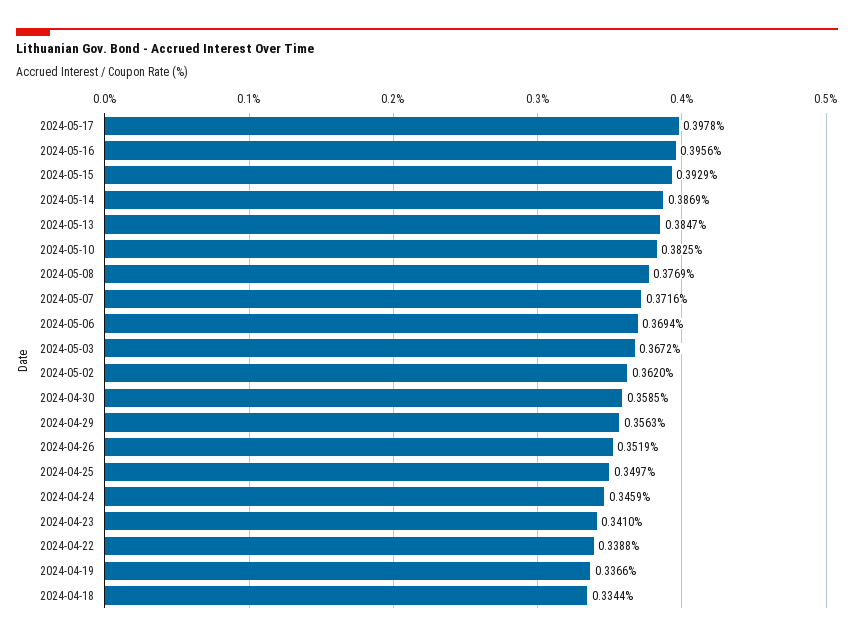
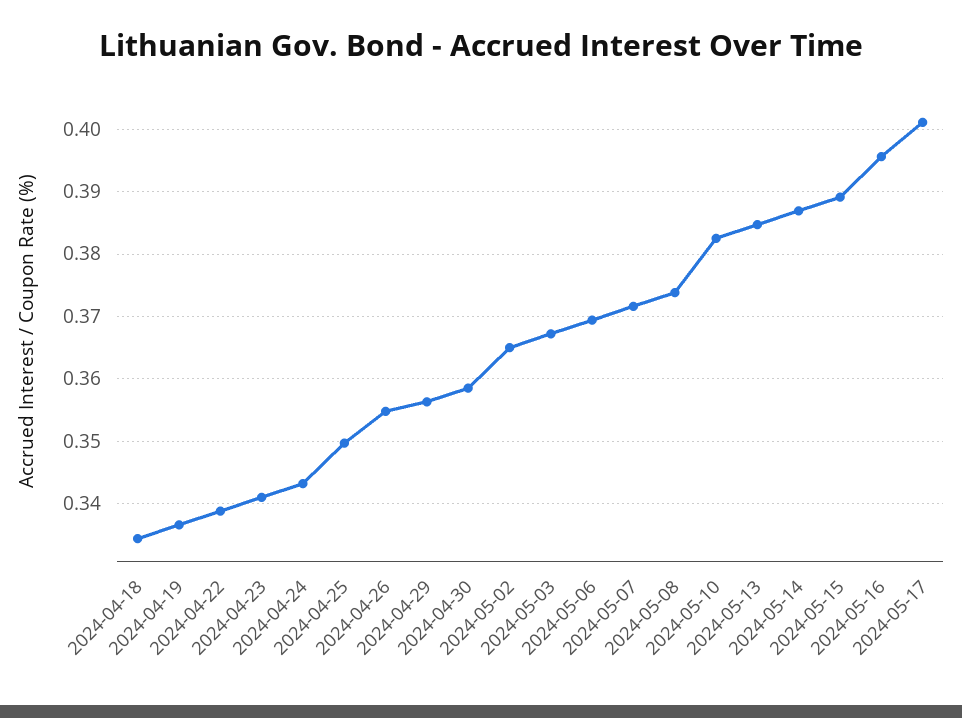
2024-05-17: 0.3978 -> 0.401
2024-05-15: 0.3929 -> 0.389
2024-05-08: 0.3769 -> 0.374
2024-05-02: 0.362 -> 0.365
2024-04-26: 0.3519 -> 0.355
2024-04-24: 0.3459 -> 0.343

